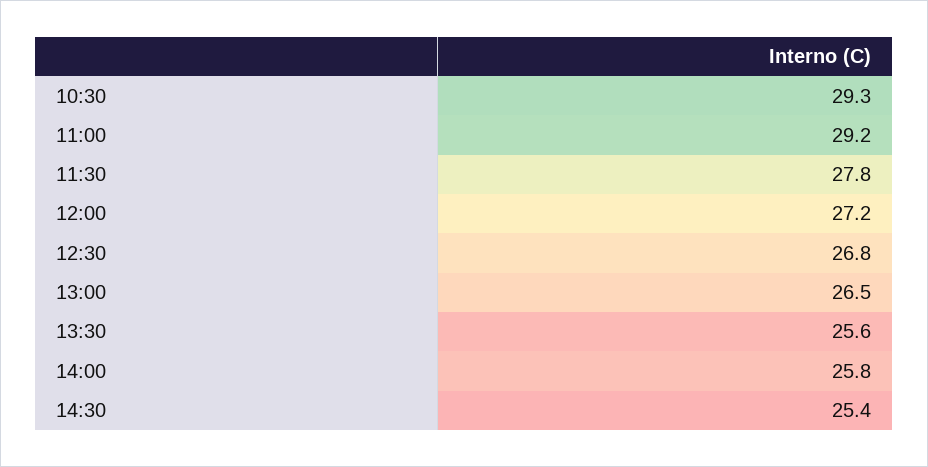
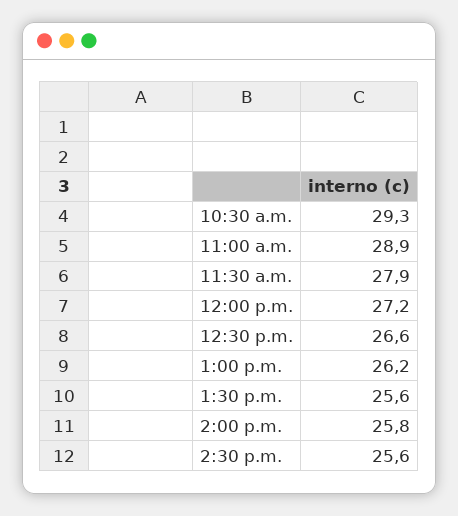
11:00: 29.2 -> 28.9
11:30: 27.8 -> 27.9
12:30: 26.8 -> 26.6
13:00: 26.5 -> 26.2
14:30: 25.4 -> 25.6

